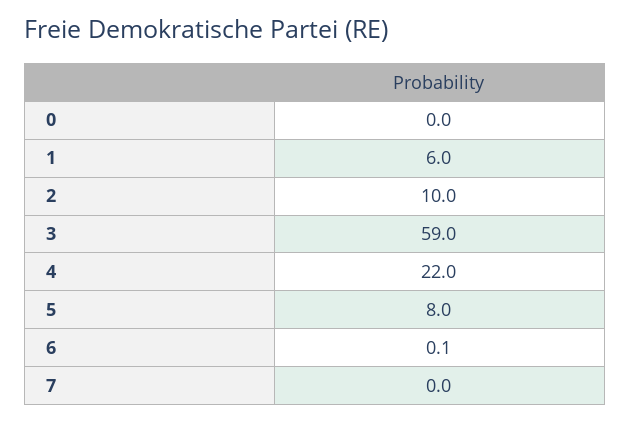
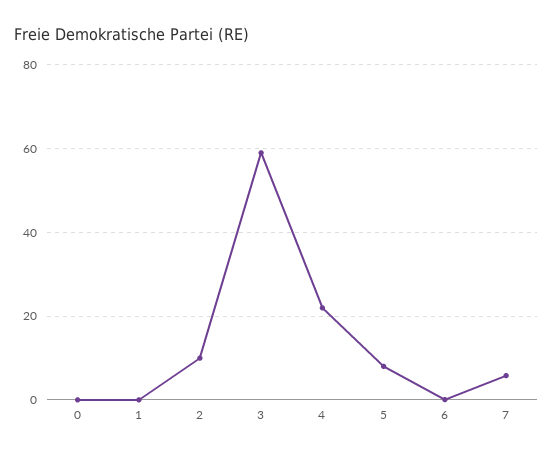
1: 6 -> 0
7: 0 -> 6

